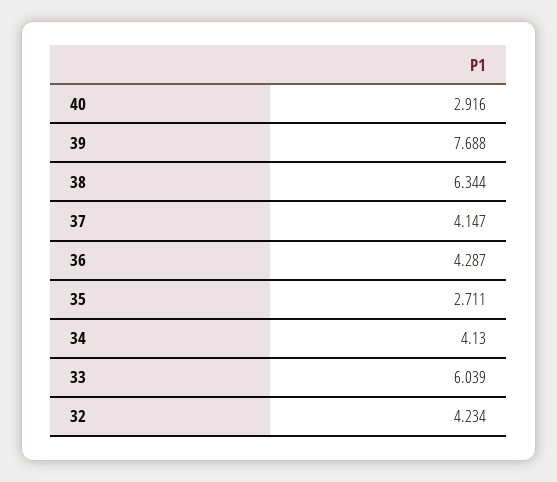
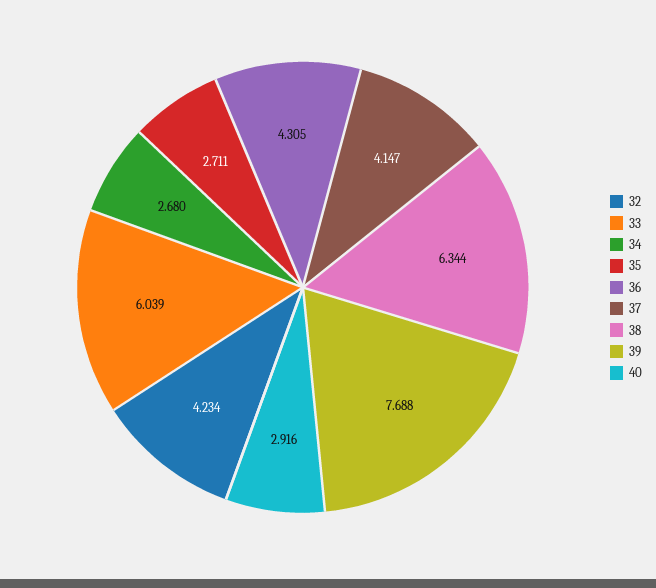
36: 4.287 -> 4.305
34: 4.13 -> 2.68

